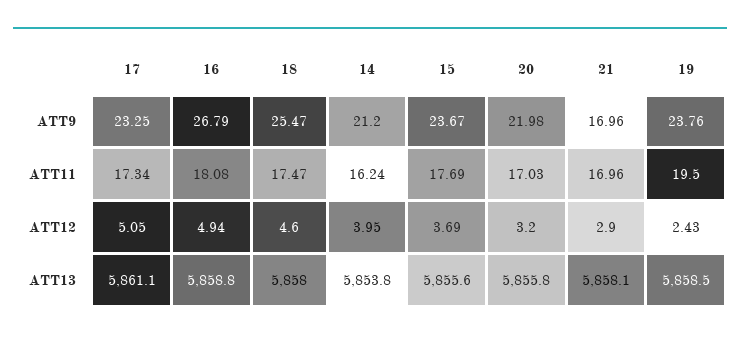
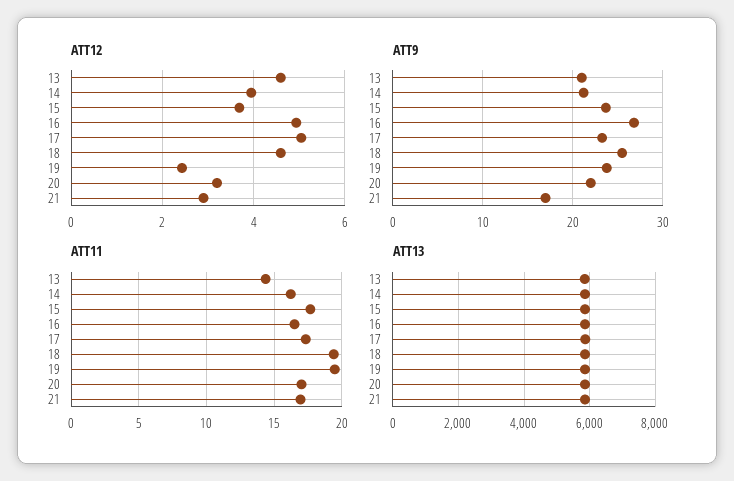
ATT11, 16: 18.08 -> 16.5
ATT11, 18: 17.47 -> 19.5
ATT12, 13: none -> 4.6
ATT9, 13: none -> 21
ATT11, 13: none -> 14.5
ATT13, 13: none -> 5800

